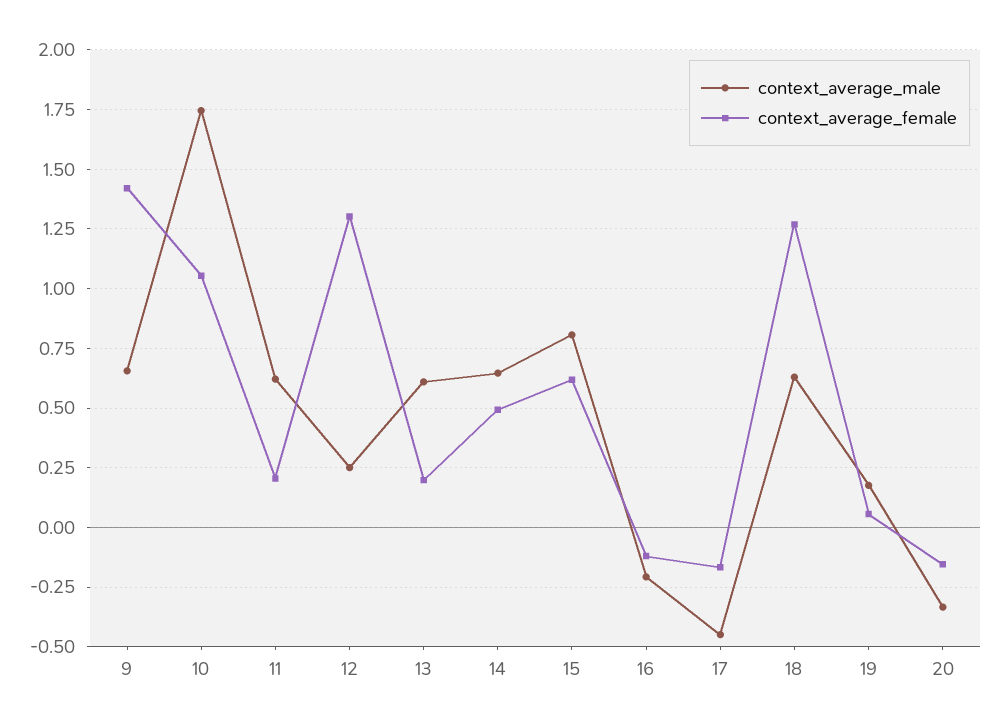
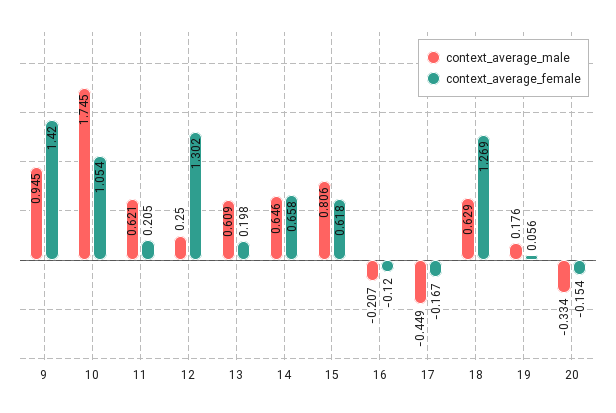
context_average_male, 9: 0.65 -> 0.945
context_average_female, 14: 0.5 -> 0.658

